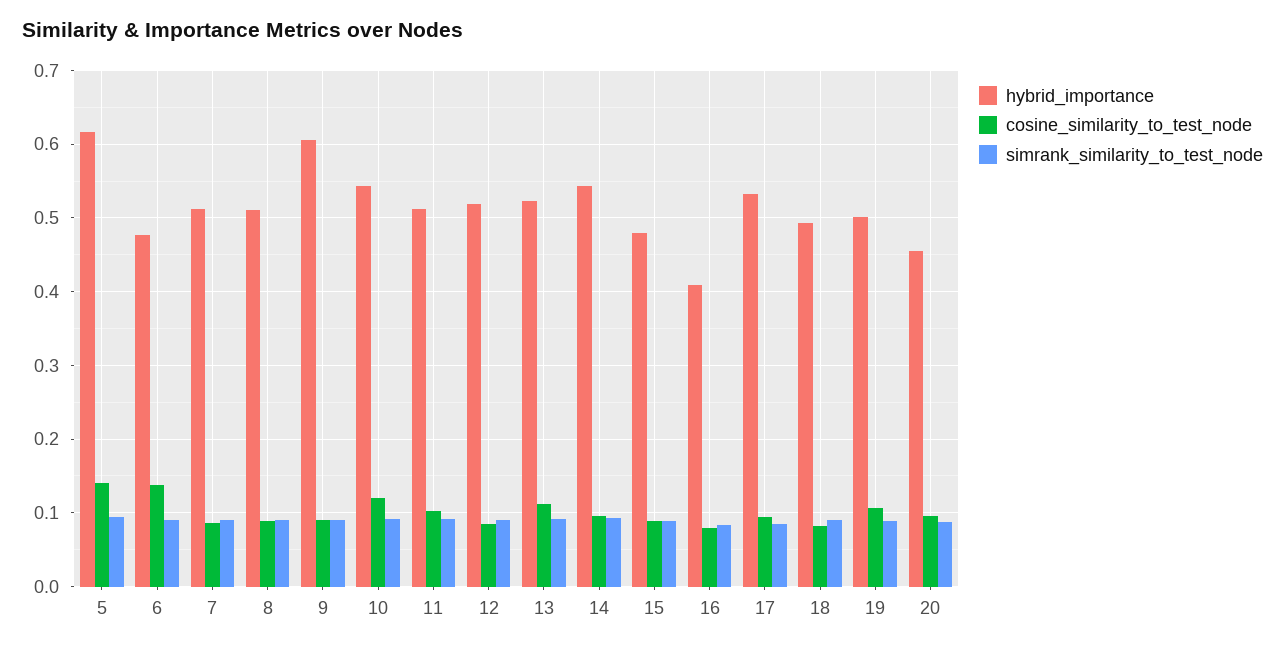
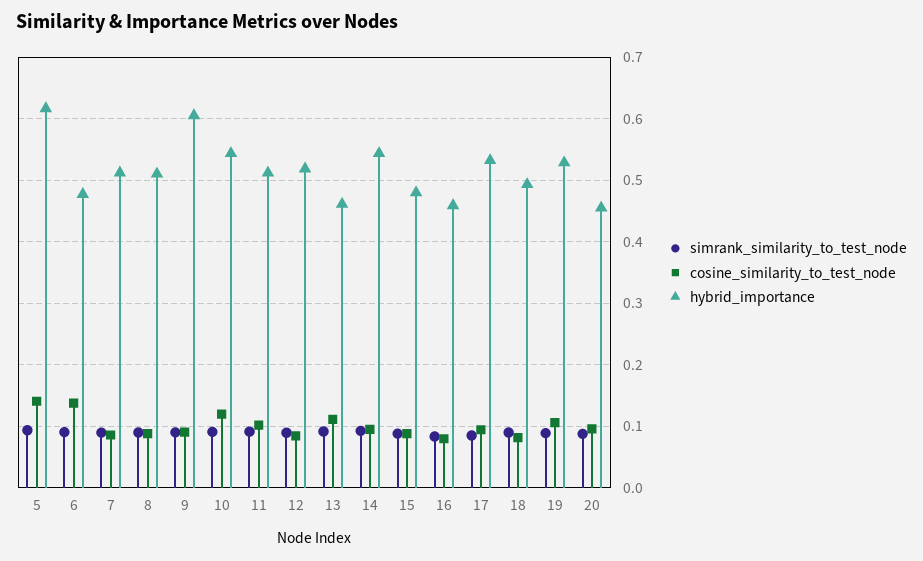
hybrid_importance, 13: 0.52 -> 0.46
hybrid_importance, 16: 0.41 -> 0.46
hybrid_importance, 19: 0.5 -> 0.53

